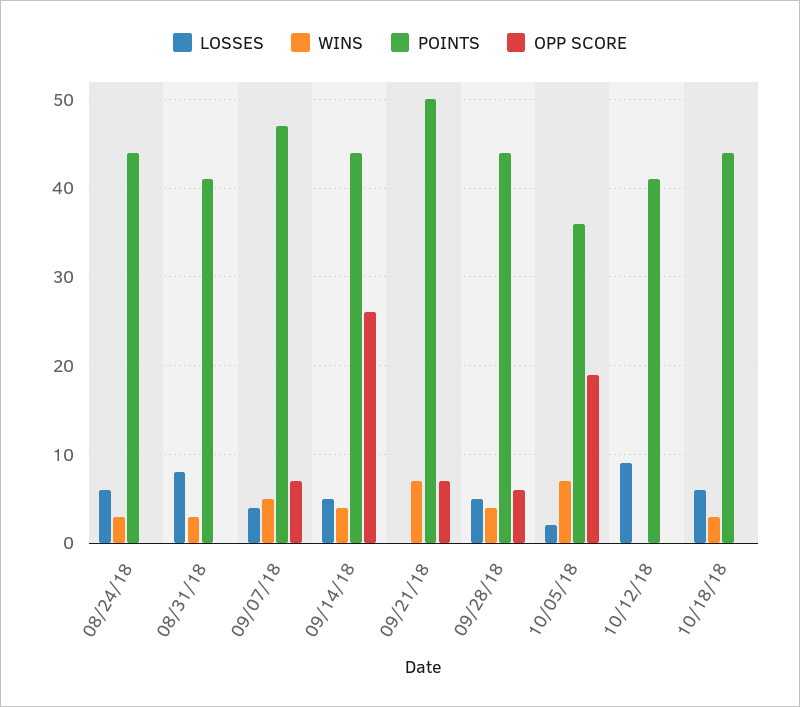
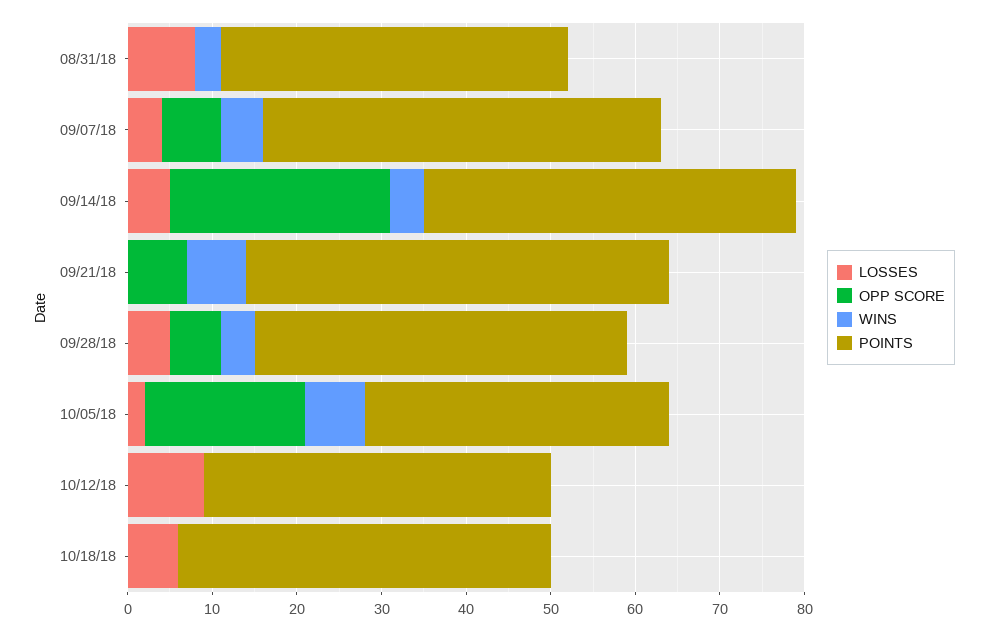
LOSSES, 08/24/18: 6 -> none
WINS, 08/24/18: 3 -> none
POINTS, 08/24/18: 44 -> none
OPP SCORE, 08/24/18: 0 -> none
WINS, 10/18/18: 3 -> 0

